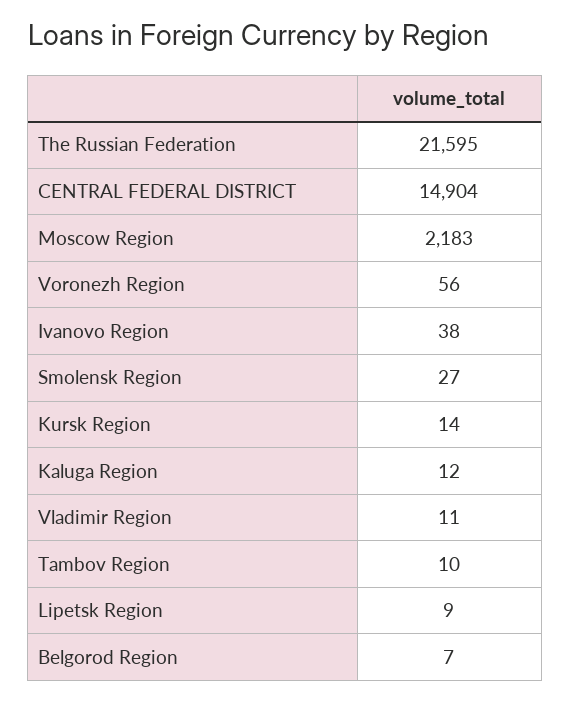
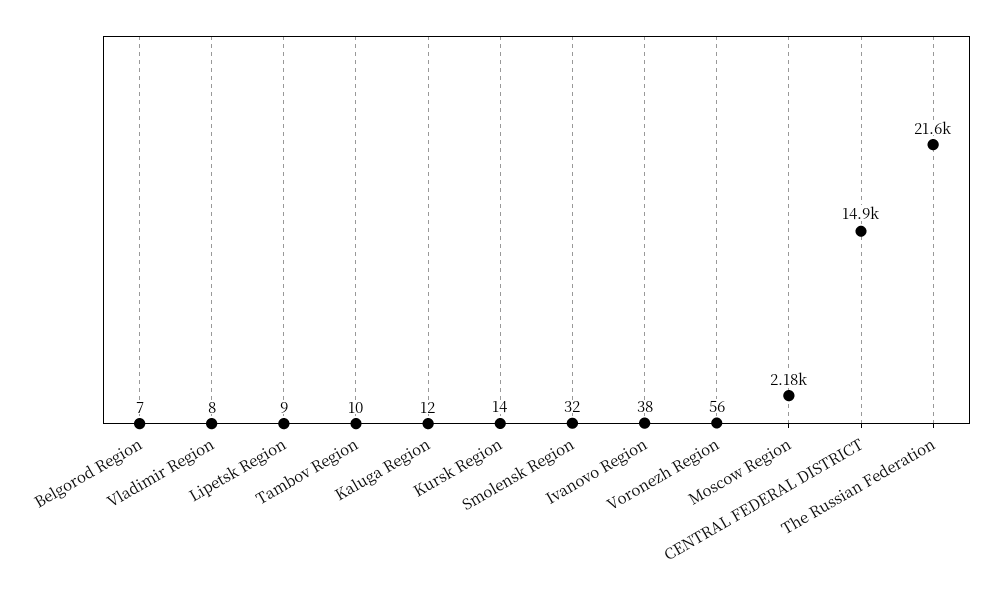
Smolensk Region: 27 -> 32
Vladimir Region: 11 -> 8

